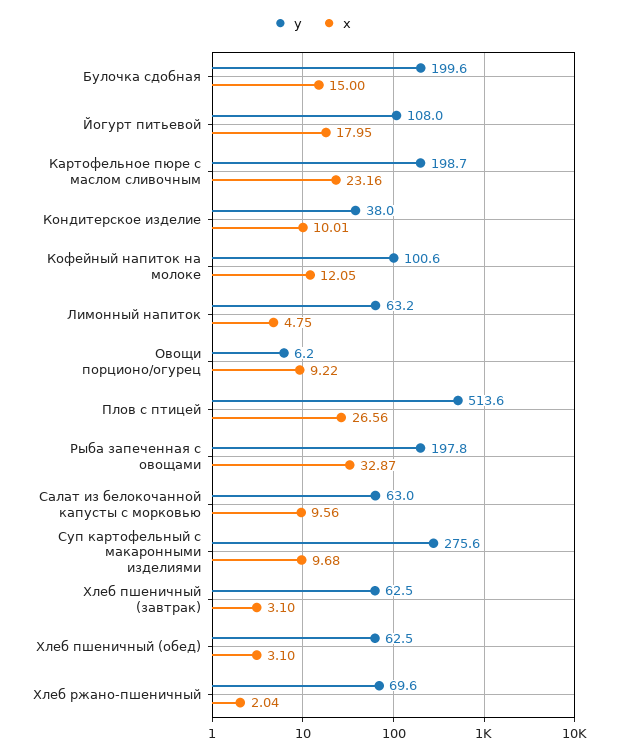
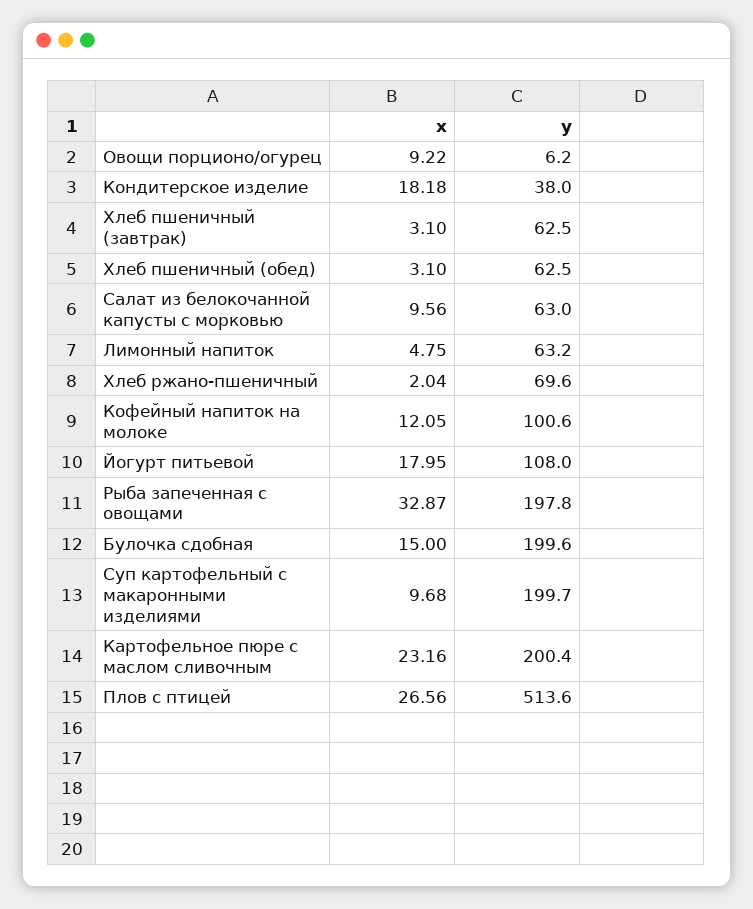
y, Картофельное пюре с маслом сливочным: 198.7 -> 200.4
x, Кондитерское изделие: 10.01 -> 18.18
y, Суп картофельный с макаронными изделиями: 275.6 -> 199.7

